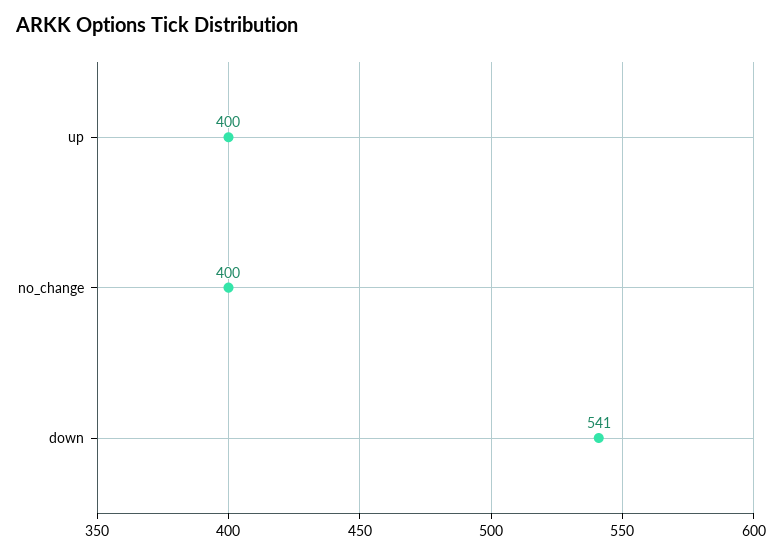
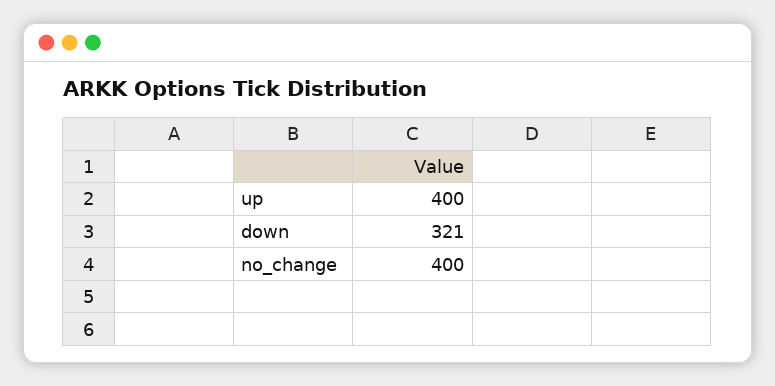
down: 541 -> 321

